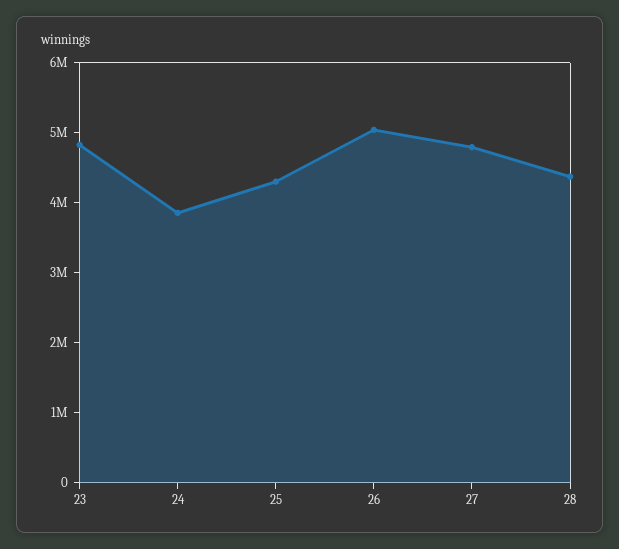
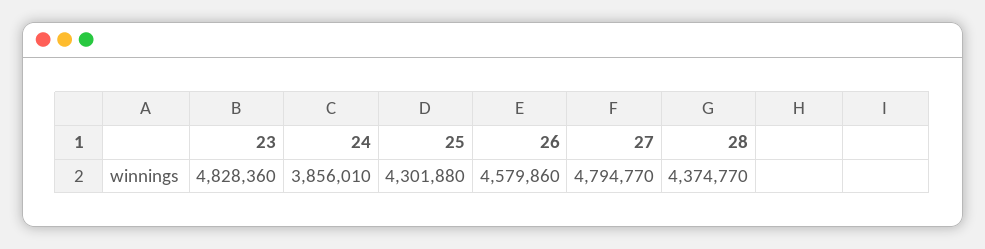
26: 5000000 -> 4579860

